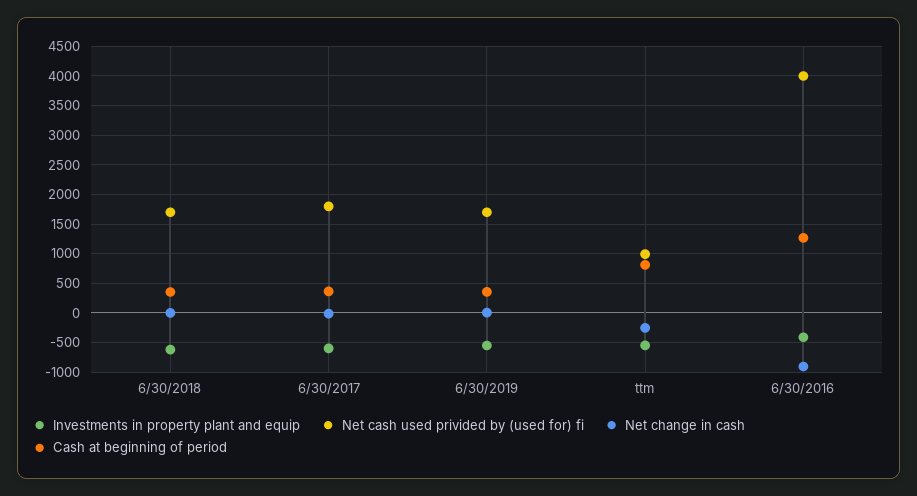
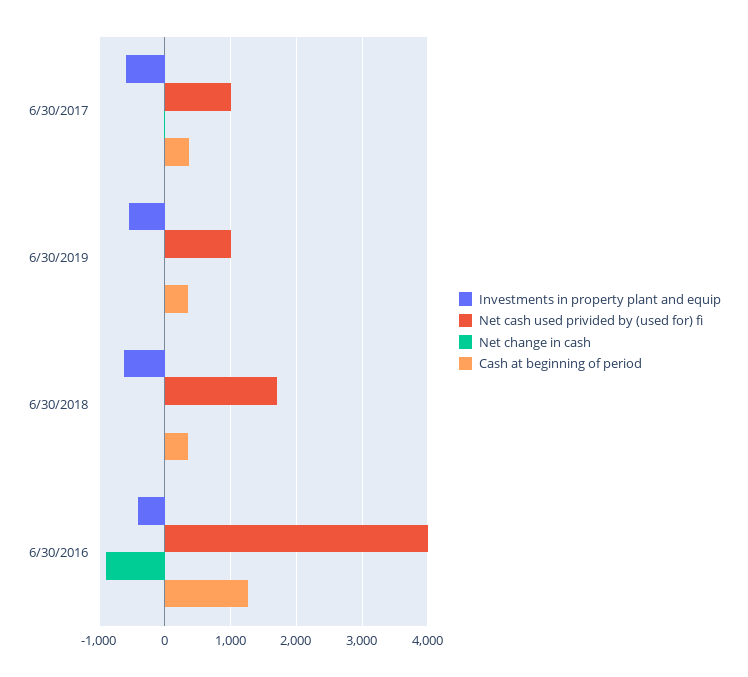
Net cash used privided by (used for) fi, 6/30/2017: 1750 -> 1000
Net cash used privided by (used for) fi, 6/30/2019: 1750 -> 1000
Investments in property plant and equip, ttm: -500 -> none
Net cash used privided by (used for) fi, ttm: 1000 -> none
Net change in cash, ttm: -250 -> none
Cash at beginning of period, ttm: 750 -> none

